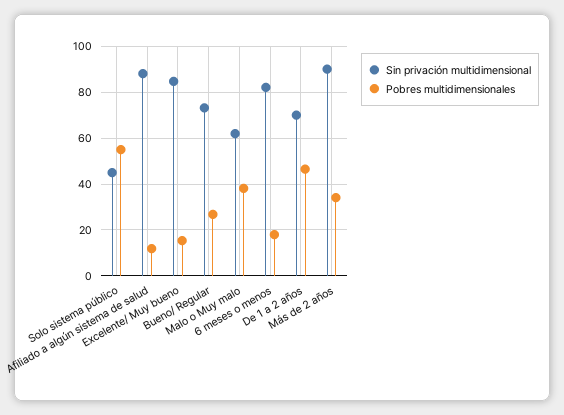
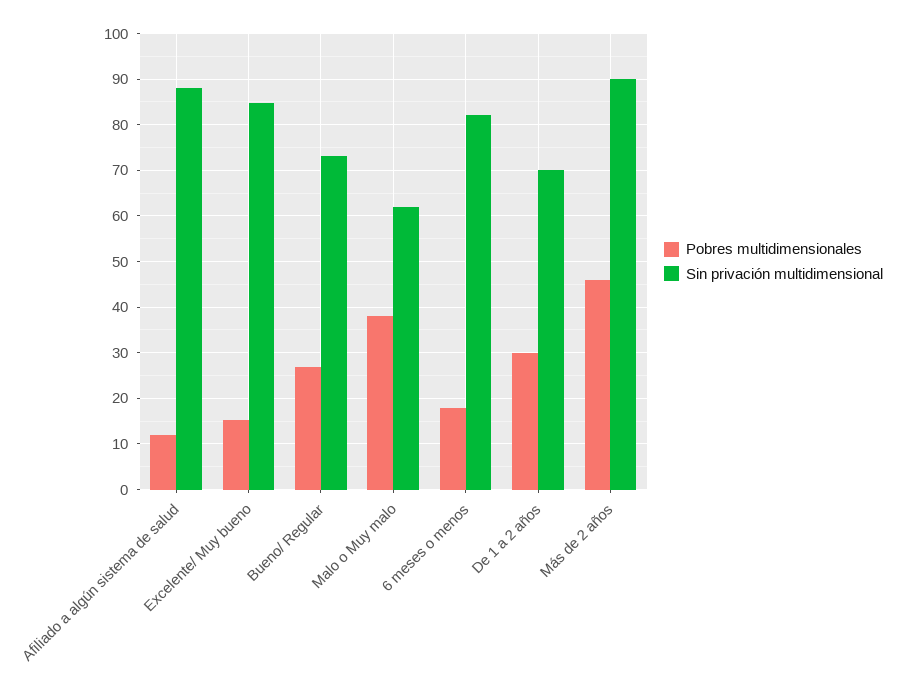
Sin privación multidimensional, Solo sistema público: 45 -> none
Pobres multidimensionales, Solo sistema público: 55 -> none
Pobres multidimensionales, De 1 a 2 años: 45 -> 30
Pobres multidimensionales, Más de 2 años: 35 -> 46

